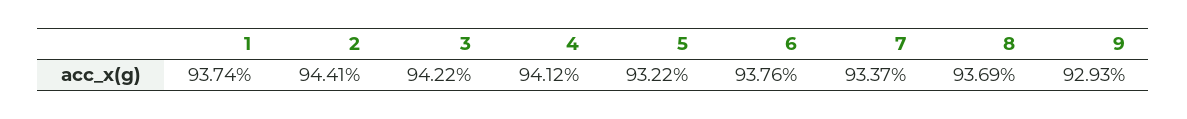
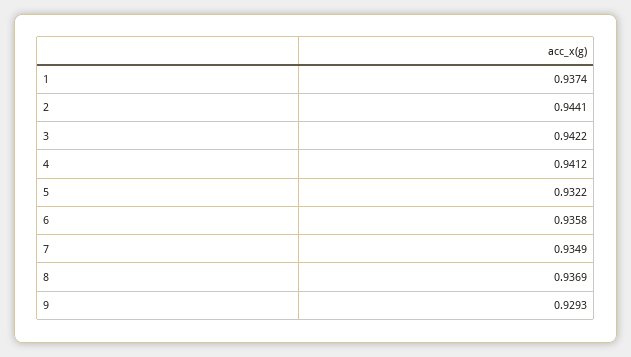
6: 0.9376 -> 0.9358
7: 0.9337 -> 0.9349

